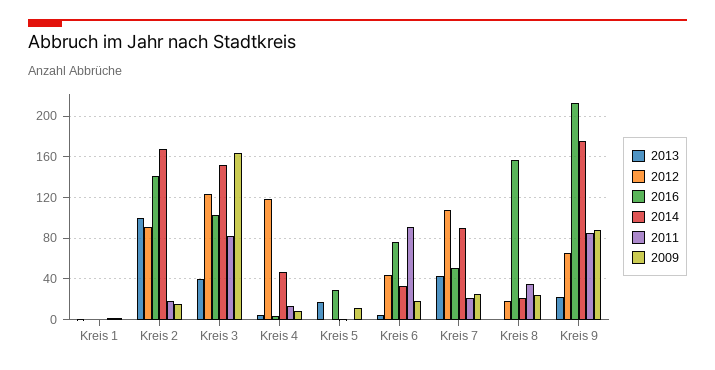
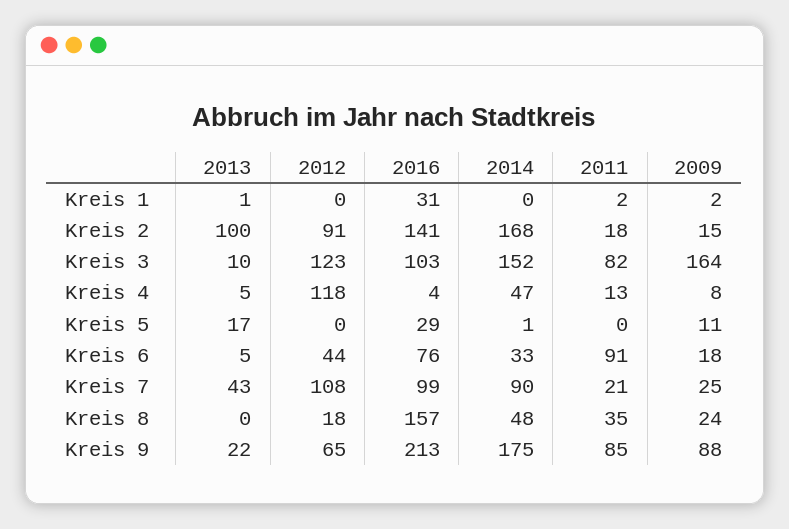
2016, Kreis 1: 0 -> 31
2013, Kreis 3: 40 -> 10
2016, Kreis 7: 50 -> 99
2014, Kreis 8: 20 -> 48

